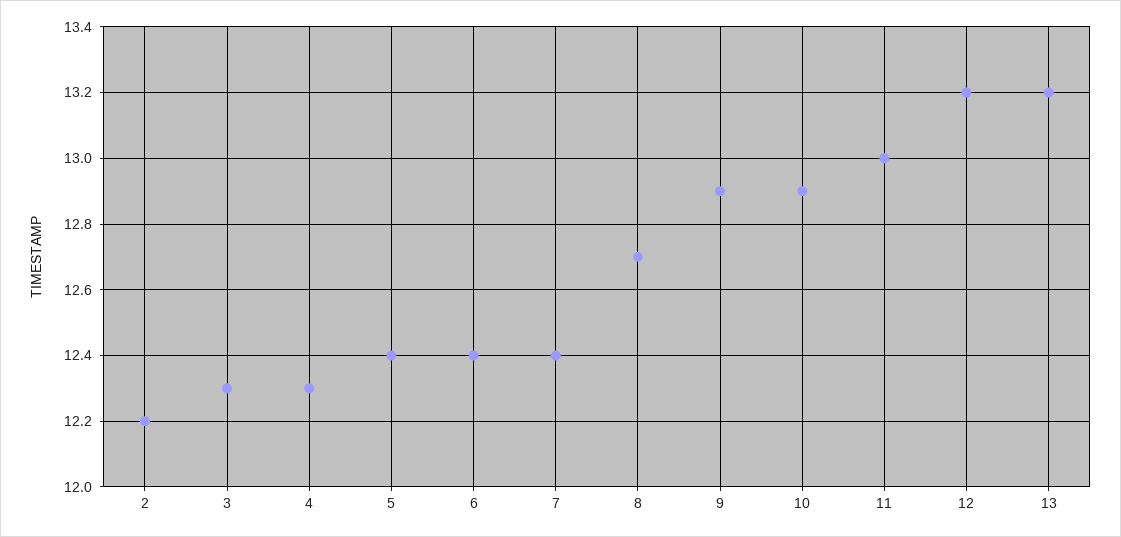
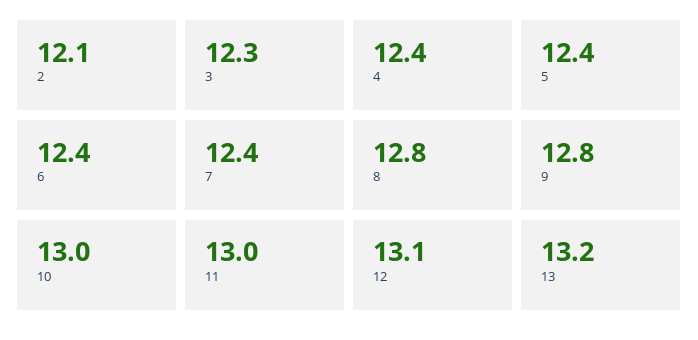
2: 12.2 -> 12.1
4: 12.3 -> 12.4
8: 12.7 -> 12.8
9: 12.9 -> 12.8
10: 12.9 -> 13
12: 13.2 -> 13.1

